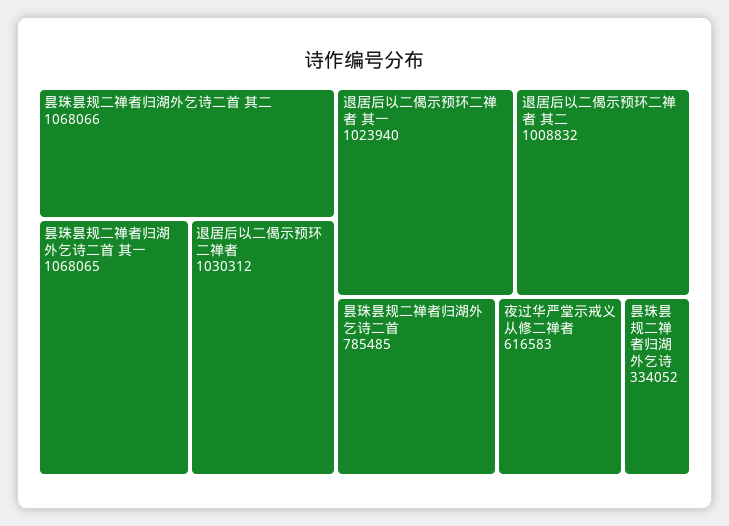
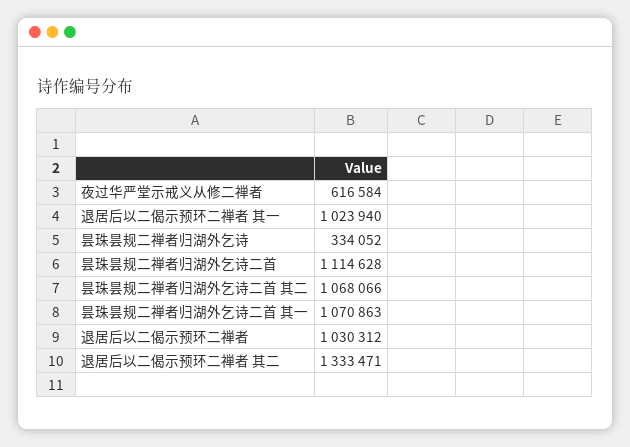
昙珠昙规二禅者归湖外乞诗二首 其一: 1068065 -> 1070863
退居后以二偈示预环二禅者 其二: 1008832 -> 1333471
昙珠昙规二禅者归湖外乞诗二首: 785485 -> 1114628
夜过华严堂示戒义从修二禅者: 616583 -> 616584

